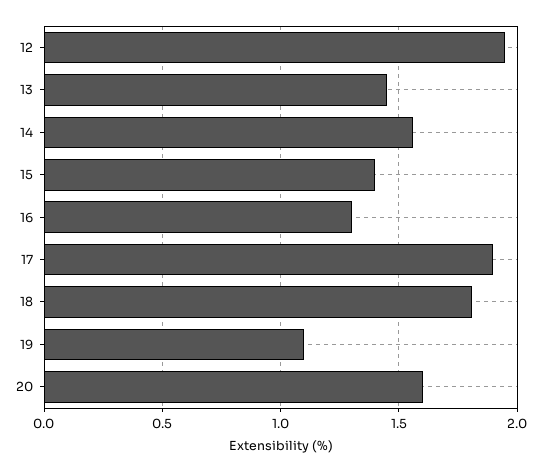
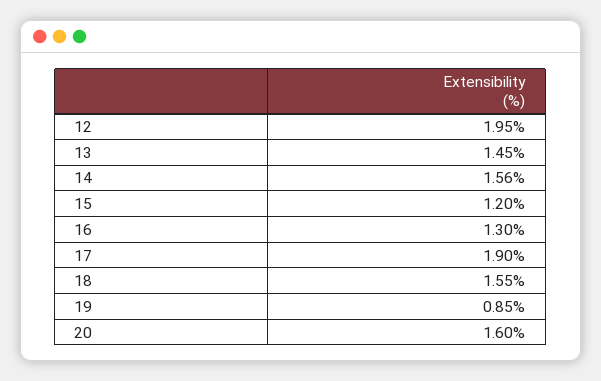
15: 1.4 -> 1.2
18: 1.8 -> 1.55
19: 1.1 -> 0.85

